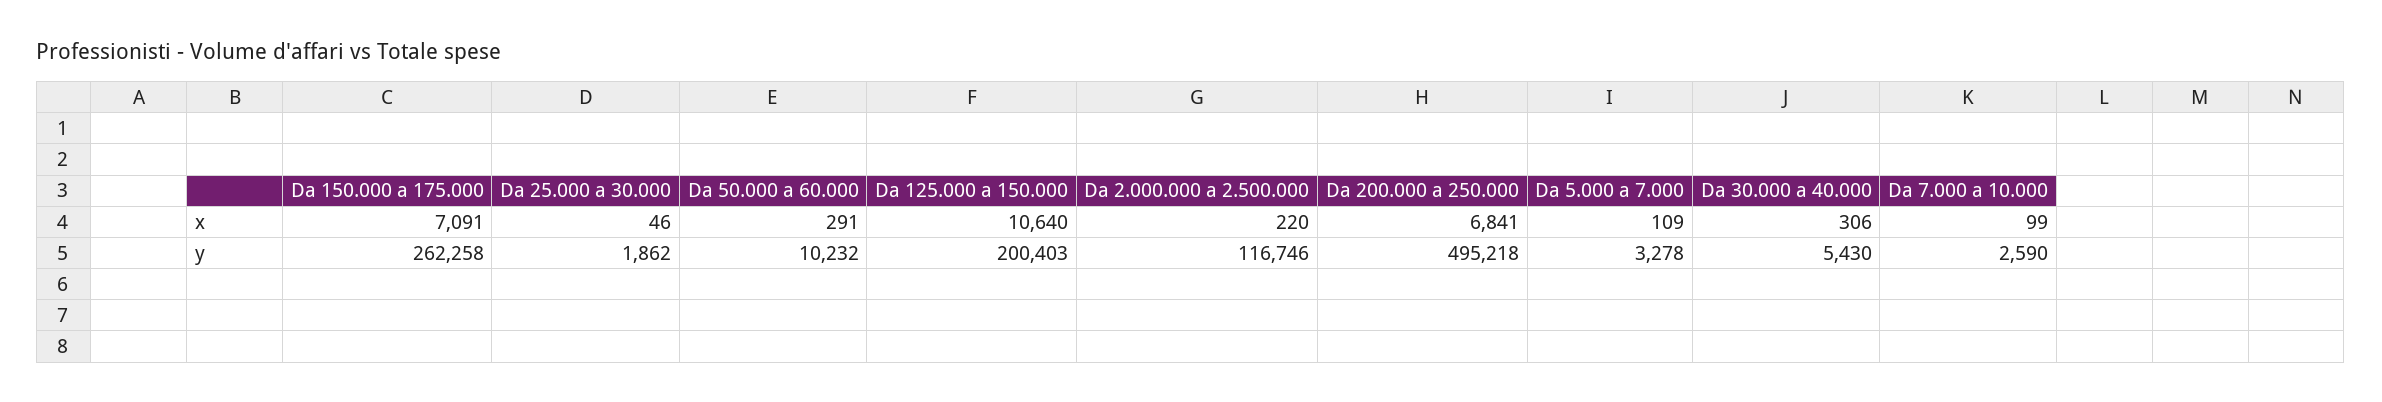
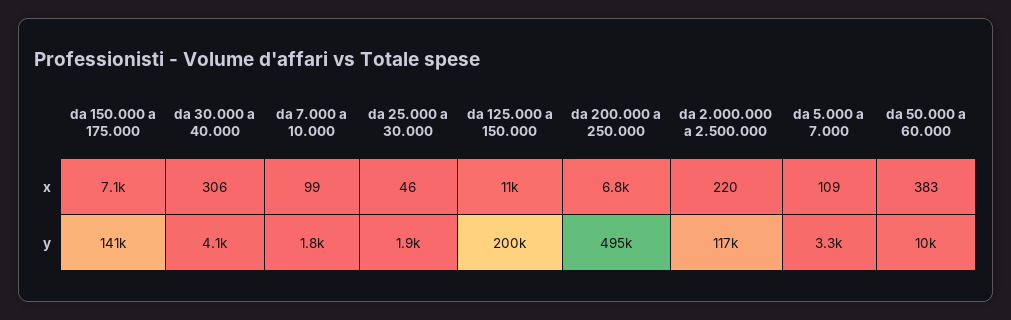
Da 50.000 a 60.000, x: 291 -> 383
Da 150.000 a 175.000, y: 262258 -> 141000
Da 30.000 a 40.000, y: 5430 -> 4100
Da 7.000 a 10.000, y: 2590 -> 1800

